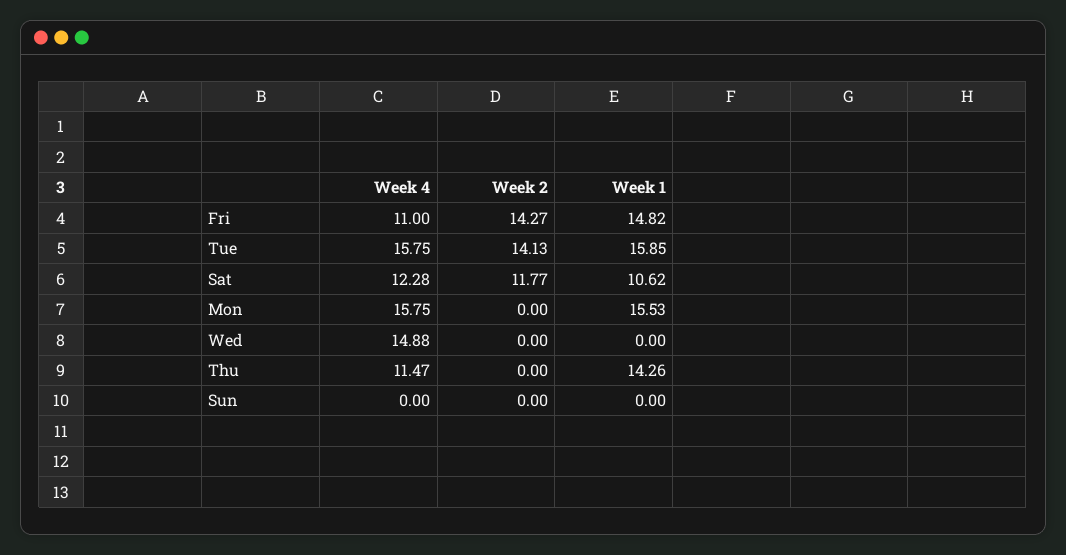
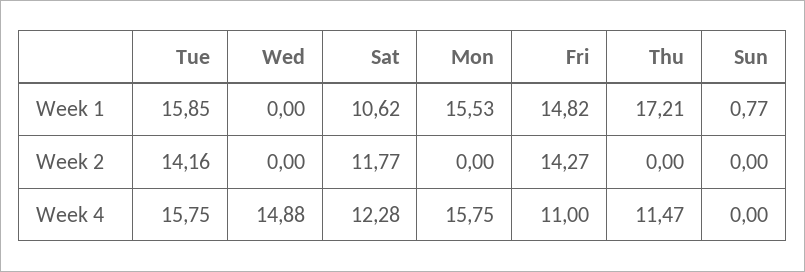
Week 2, Tue: 14.13 -> 14.16
Week 1, Thu: 14.26 -> 17.21
Week 1, Sun: 0 -> 0.77

